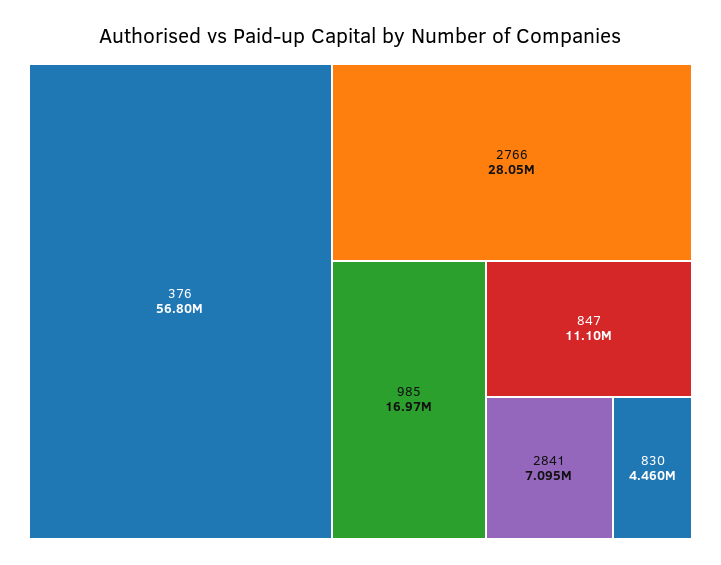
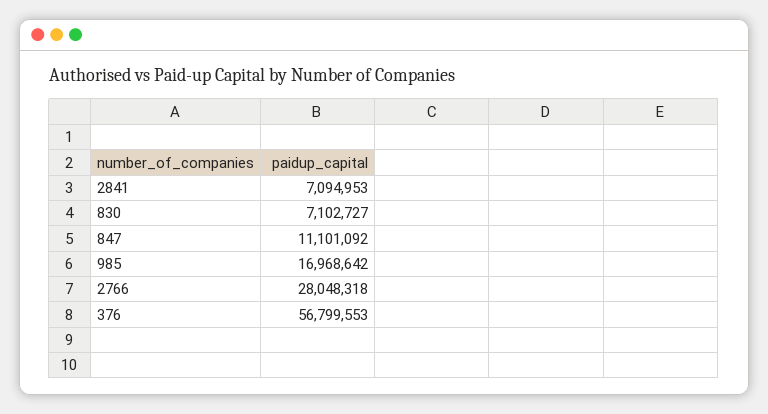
830: 4460000 -> 7102727

